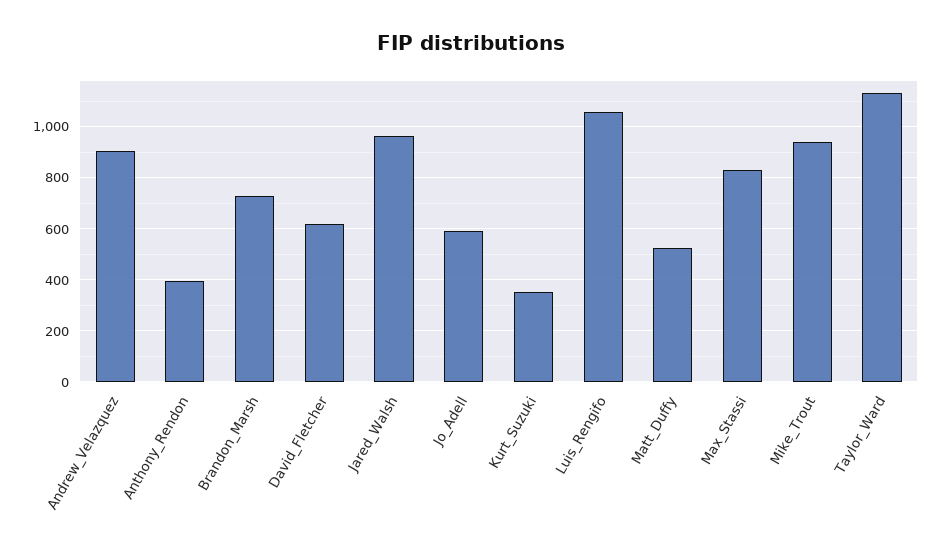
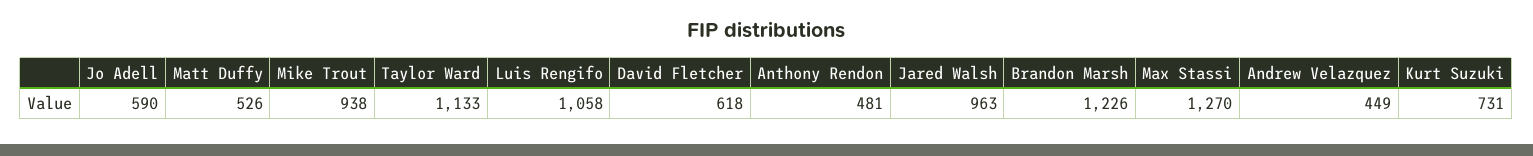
Andrew_Velazquez: 900 -> 449
Anthony_Rendon: 400 -> 481
Brandon_Marsh: 725 -> 1226
Kurt_Suzuki: 350 -> 731
Max_Stassi: 825 -> 1270

